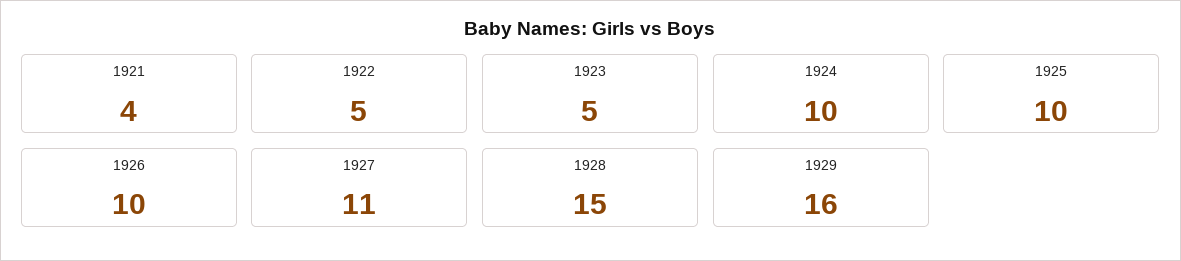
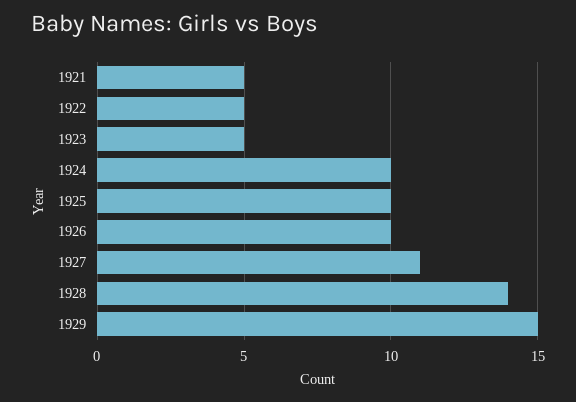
1921: 4 -> 5
1928: 15 -> 14
1929: 16 -> 15

